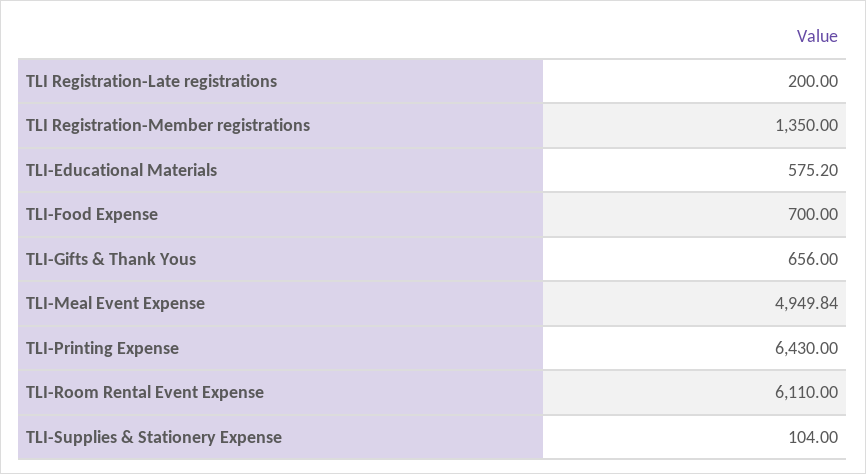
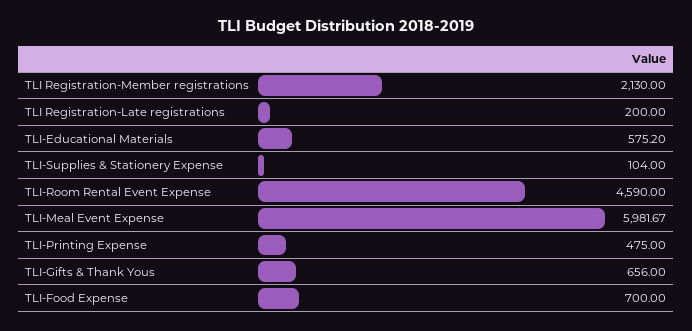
TLI Registration-Member registrations: 1350 -> 2130
TLI-Meal Event Expense: 4949.84 -> 5981.67
TLI-Printing Expense: 6430 -> 475
TLI-Room Rental Event Expense: 6110 -> 4590

